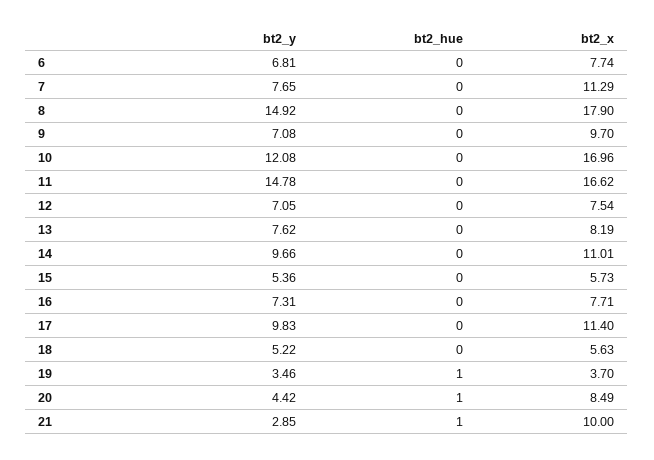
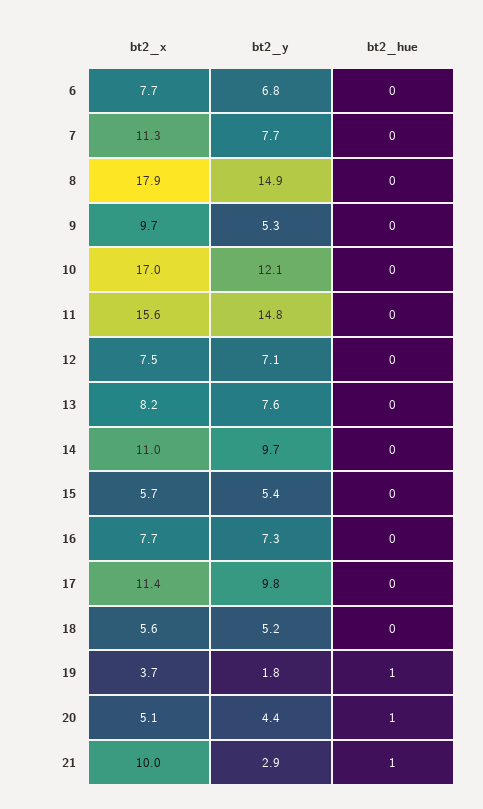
bt2_y, 9: 7.08 -> 5.3
bt2_x, 11: 16.62 -> 15.6
bt2_y, 19: 3.46 -> 1.8
bt2_x, 20: 8.49 -> 5.1

